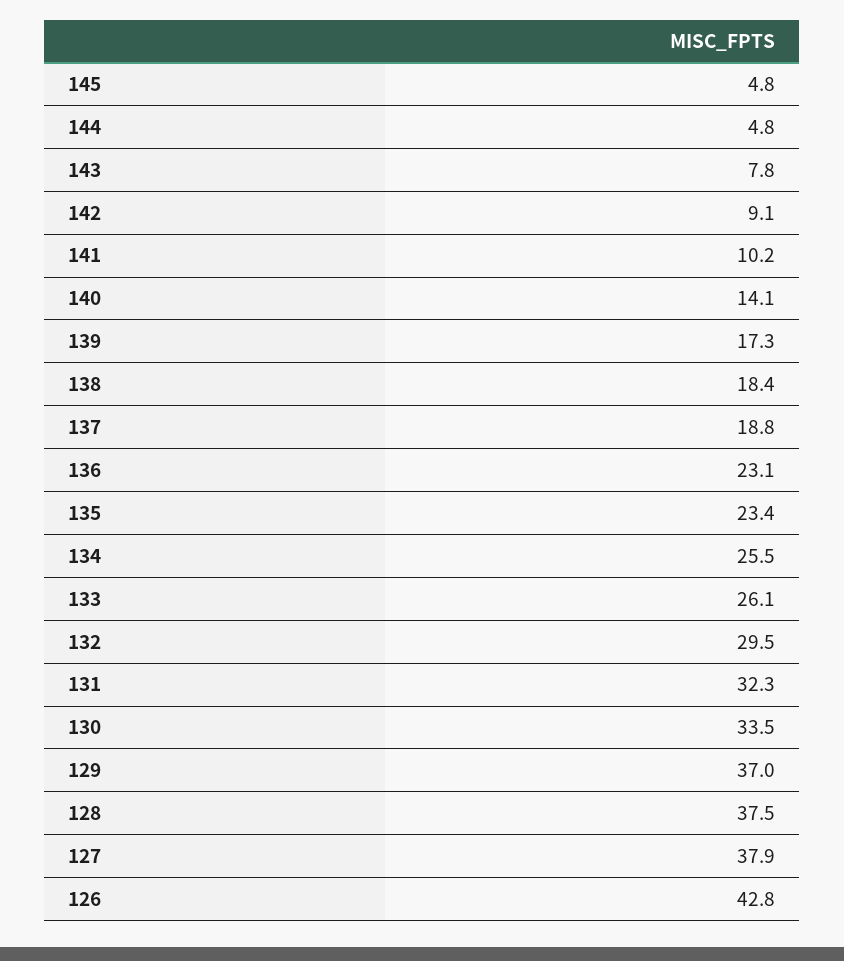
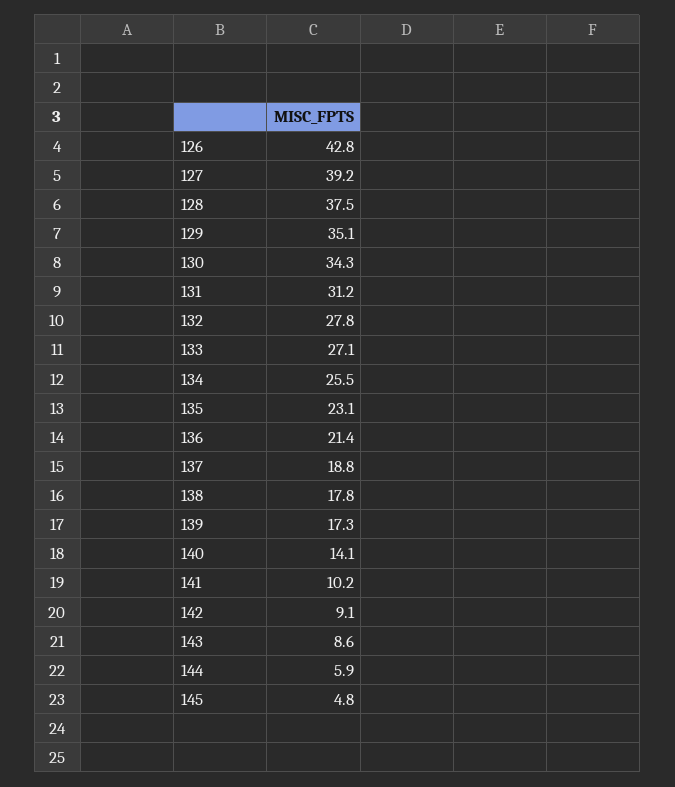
144: 4.8 -> 5.9
143: 7.8 -> 8.6
138: 18.4 -> 17.8
136: 23.1 -> 21.4
135: 23.4 -> 23.1
133: 26.1 -> 27.1
132: 29.5 -> 27.8
131: 32.3 -> 31.2
130: 33.5 -> 34.3
129: 37 -> 35.1
127: 37.9 -> 39.2

